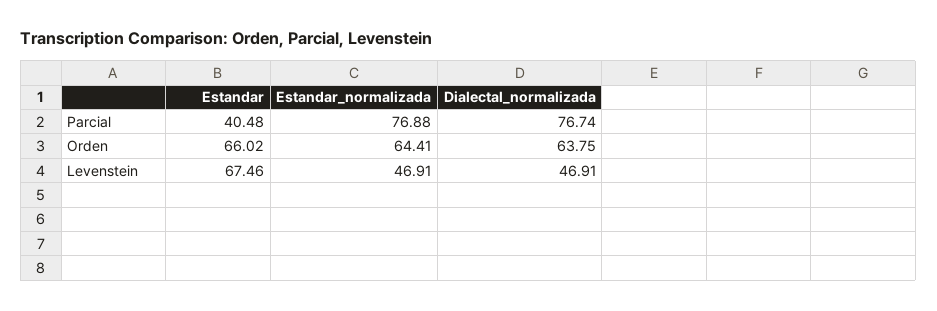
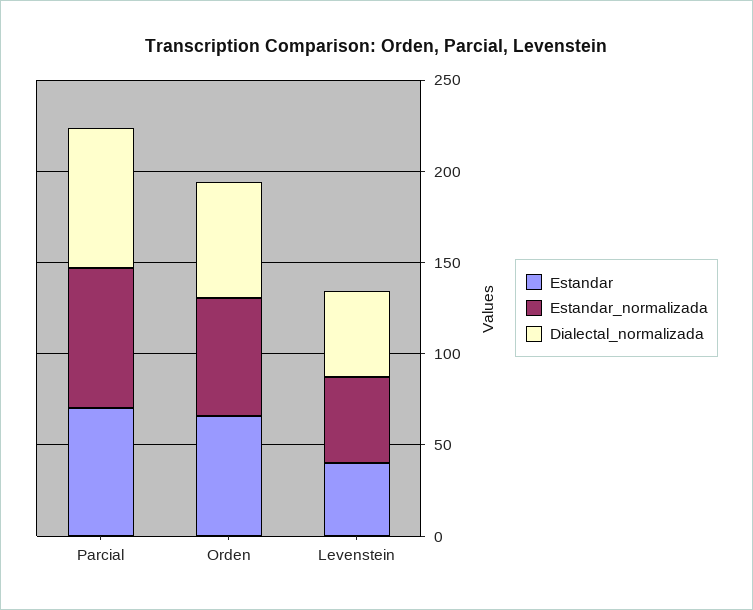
Estandar, Parcial: 40.48 -> 70
Estandar, Levenstein: 67.46 -> 40

